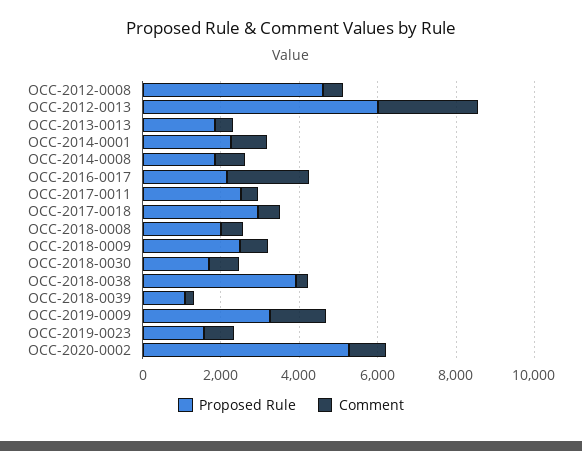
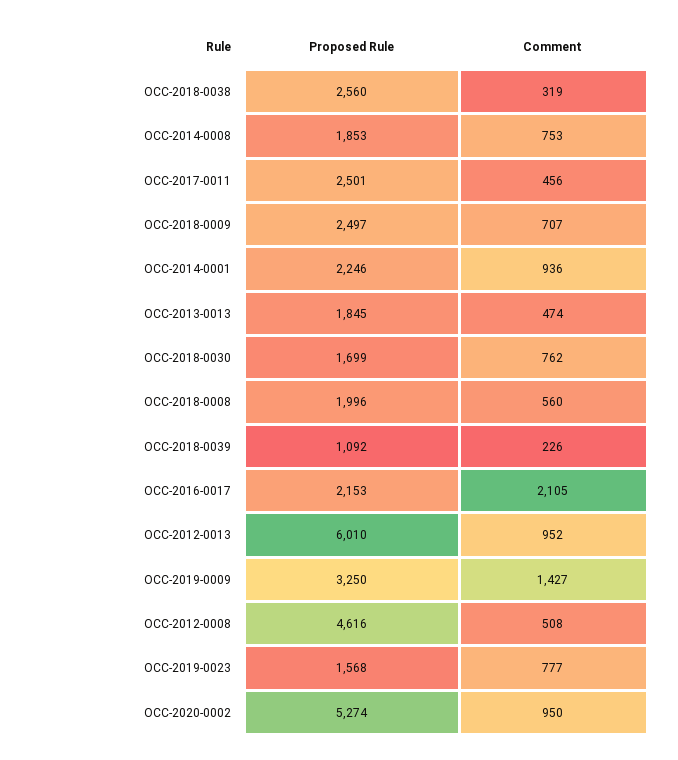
Comment, OCC-2012-0013: 2500 -> 952
Proposed Rule, OCC-2017-0018: 3000 -> none
Comment, OCC-2017-0018: 500 -> none
Proposed Rule, OCC-2018-0038: 4000 -> 2560

